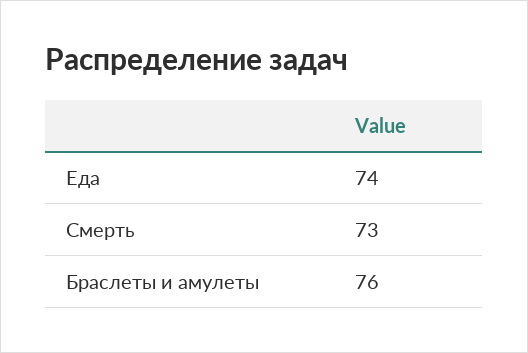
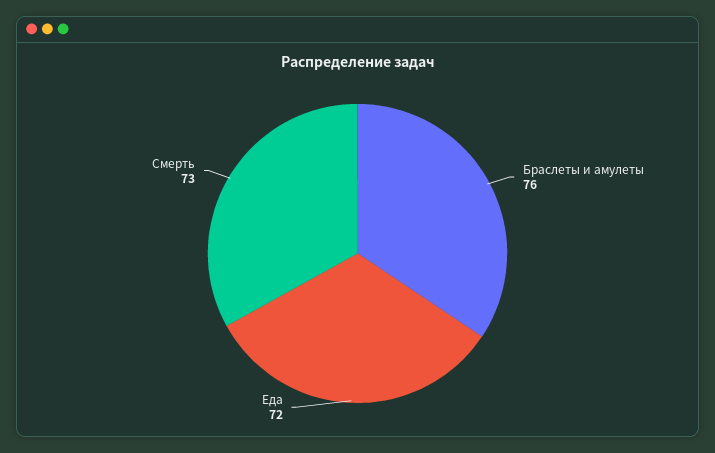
Еда: 74 -> 72

